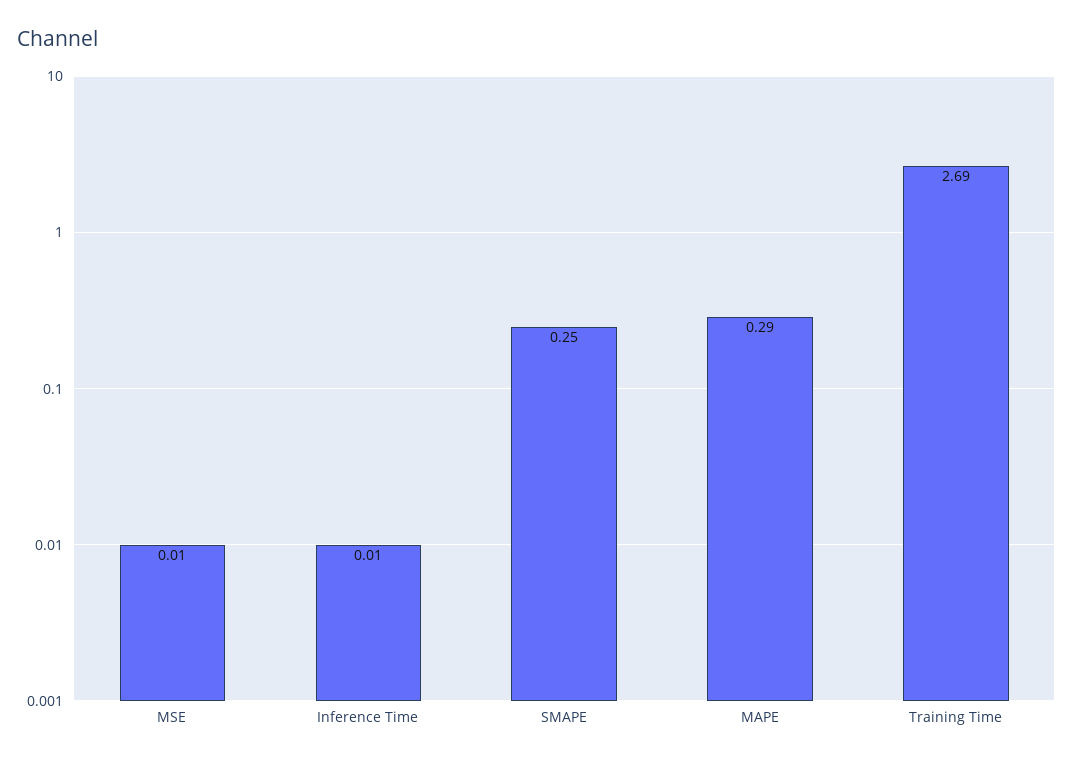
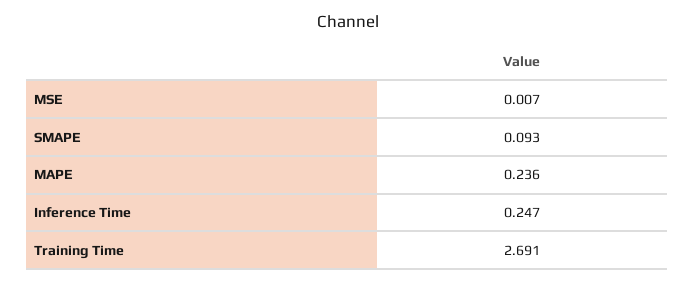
Inference Time: 0.01 -> 0.247
SMAPE: 0.25 -> 0.093
MAPE: 0.29 -> 0.236

